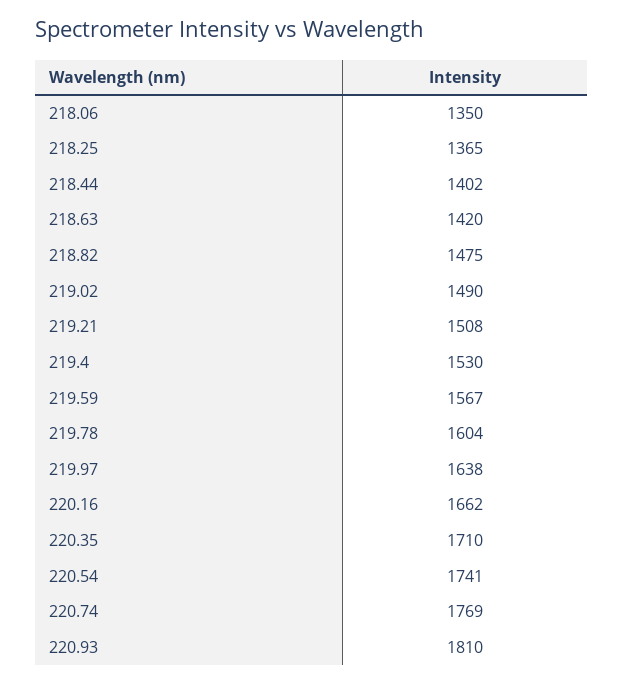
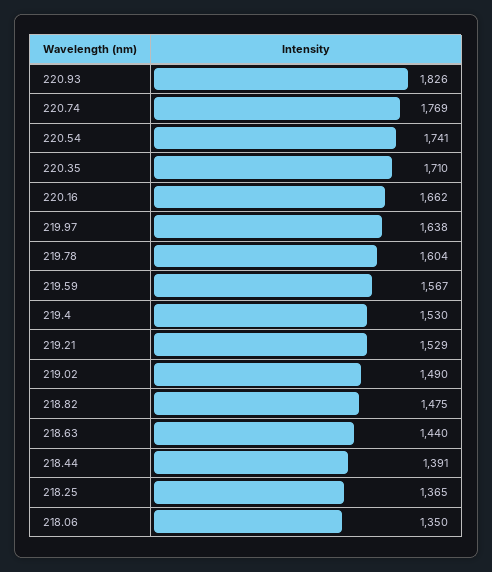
218.44: 1402 -> 1391
218.63: 1420 -> 1440
219.21: 1508 -> 1529
220.93: 1810 -> 1826

